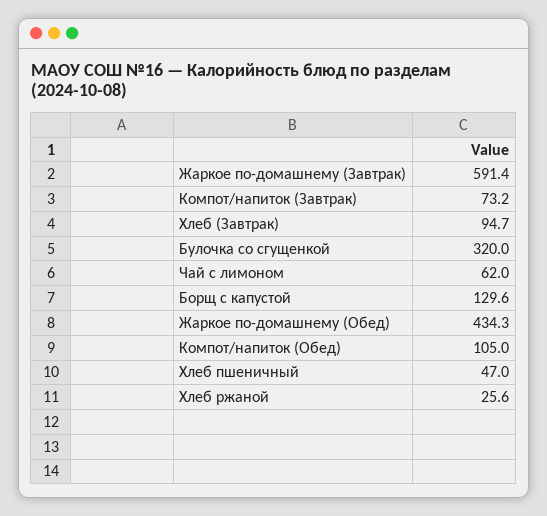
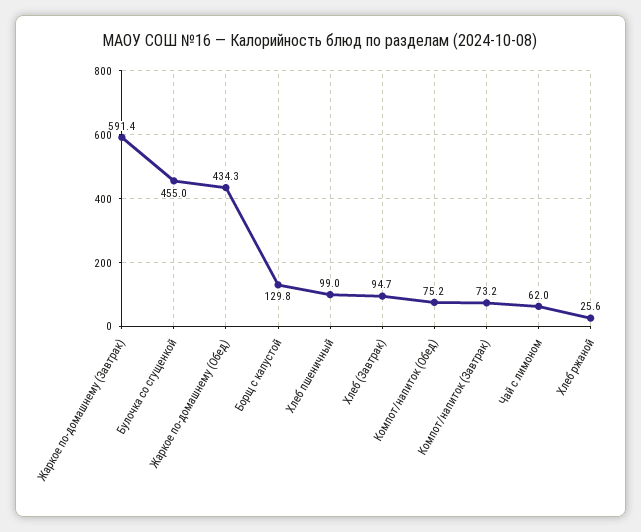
Булочка со сгущенкой: 320 -> 455
Борщ с капустой: 129.6 -> 129.8
Компот/напиток (Обед): 105 -> 75.2
Хлеб пшеничный: 47 -> 99

